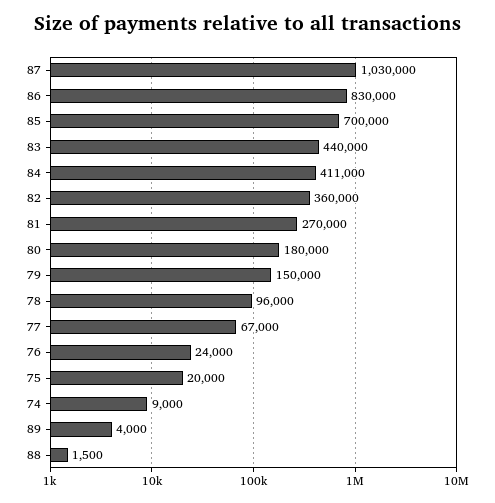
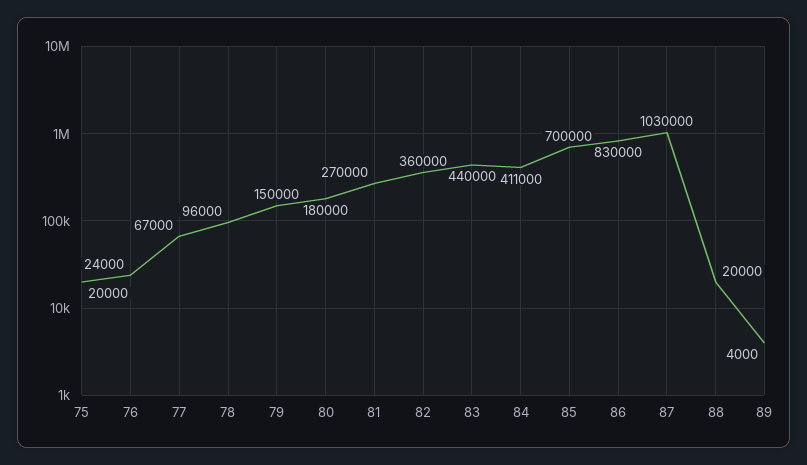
74: 9000 -> none
88: 1500 -> 20000

